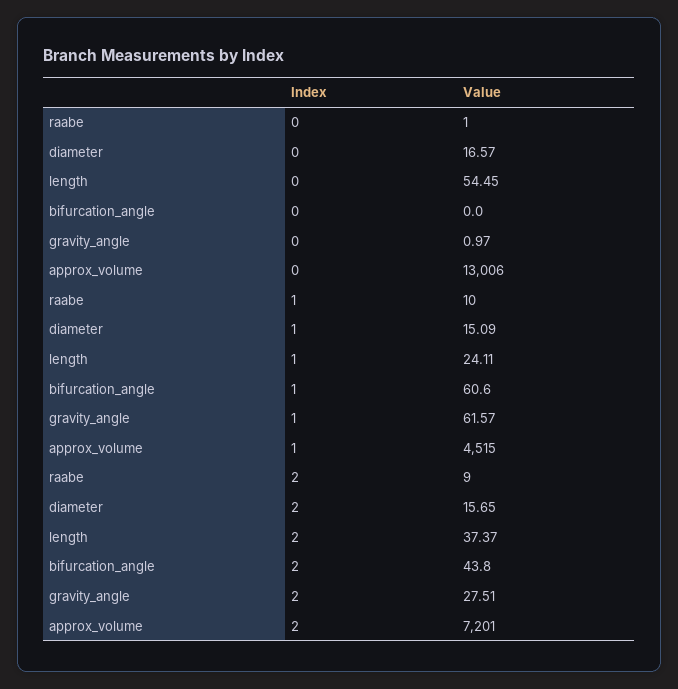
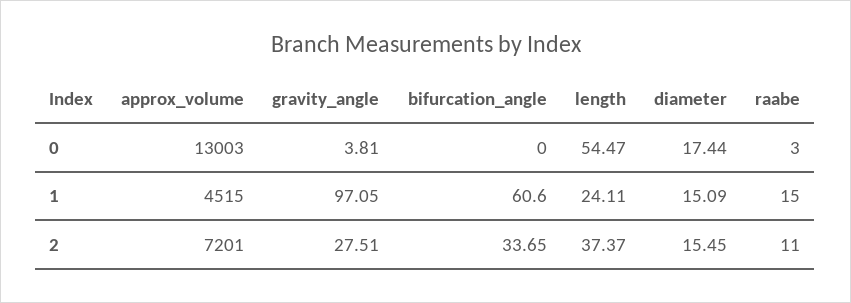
raabe, 0: 1 -> 3
diameter, 0: 16.57 -> 17.44
length, 0: 54.45 -> 54.47
gravity_angle, 0: 0.97 -> 3.81
approx_volume, 0: 13006 -> 13003
raabe, 1: 10 -> 15
gravity_angle, 1: 61.57 -> 97.05
raabe, 2: 9 -> 11
diameter, 2: 15.65 -> 15.45
bifurcation_angle, 2: 43.8 -> 33.65

